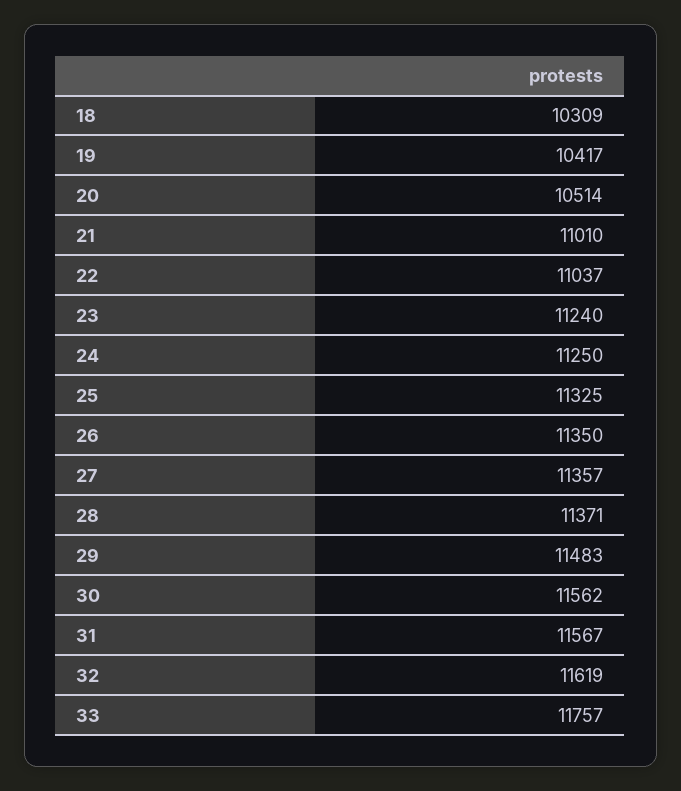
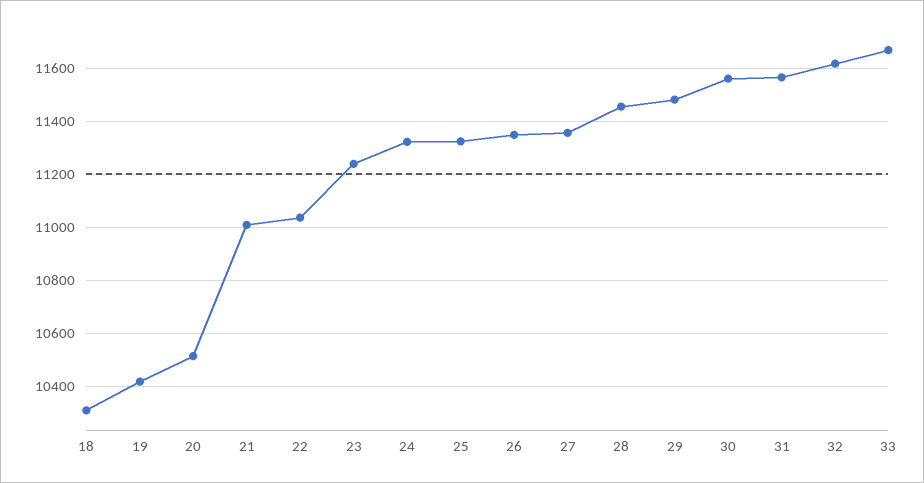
24: 11250 -> 11325
28: 11371 -> 11450
33: 11757 -> 11675

